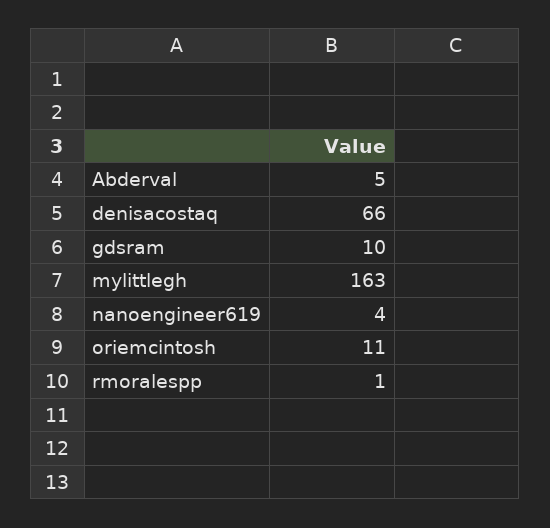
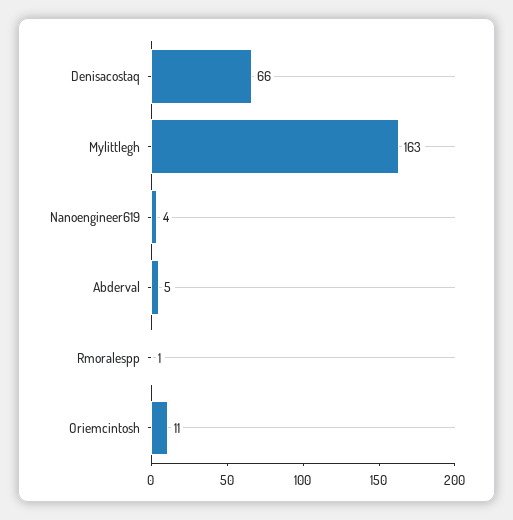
gdsram: 10 -> none

